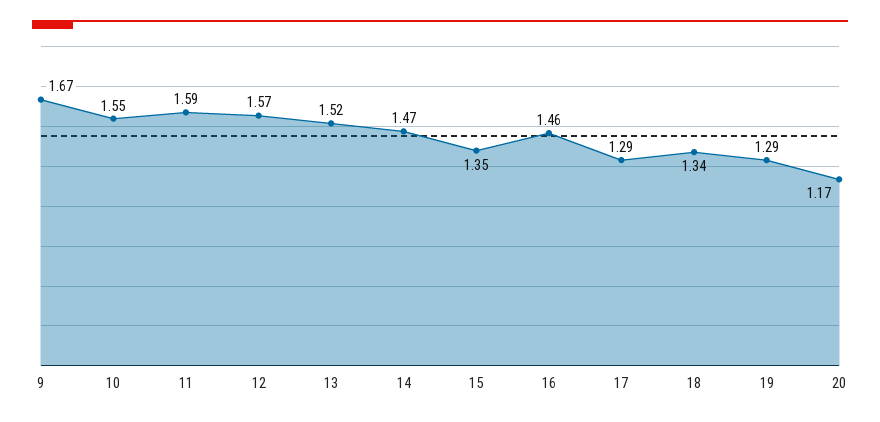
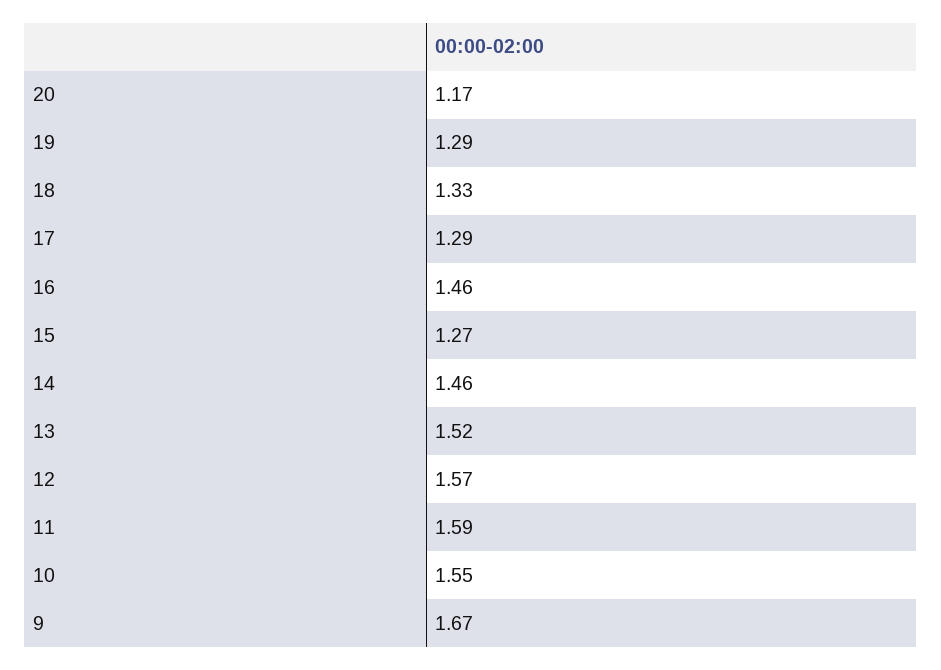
14: 1.47 -> 1.46
15: 1.35 -> 1.27
18: 1.34 -> 1.33

